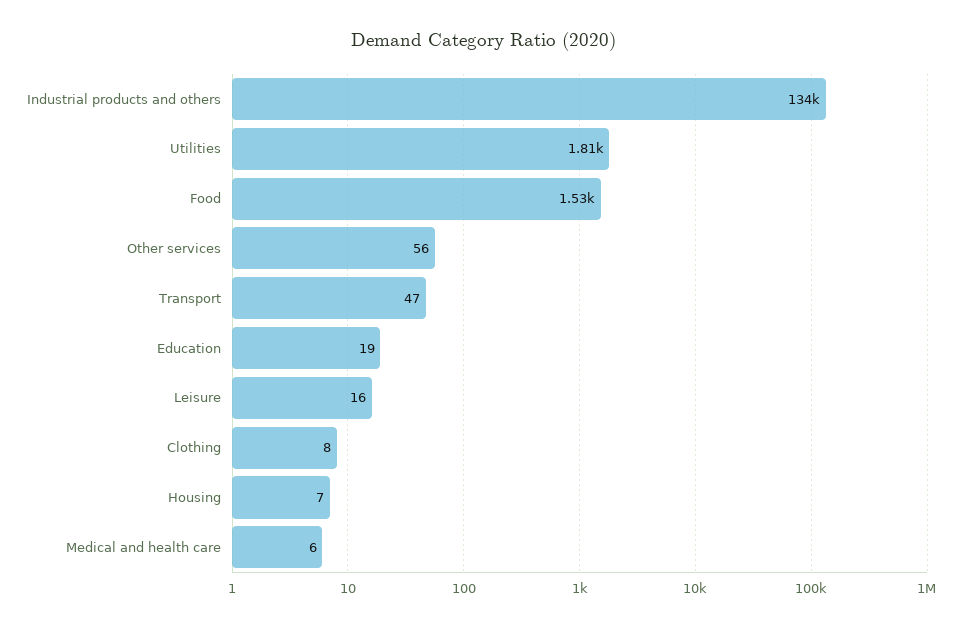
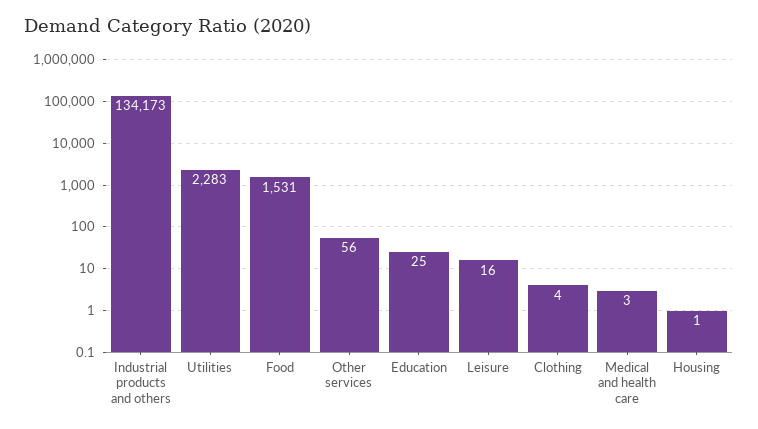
Utilities: 1810 -> 2283
Transport: 47 -> none
Education: 19 -> 25
Clothing: 8 -> 4
Housing: 7 -> 1
Medical and health care: 6 -> 3

